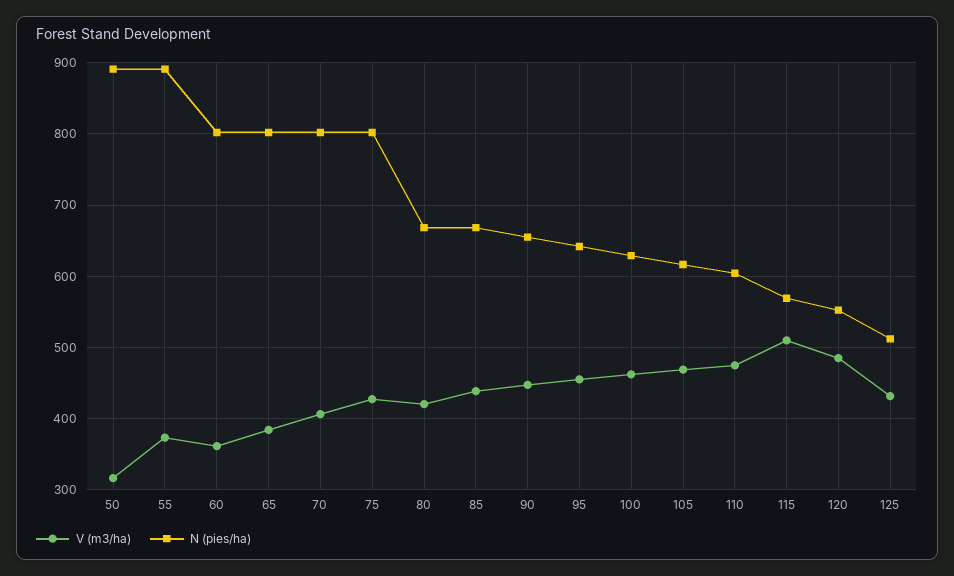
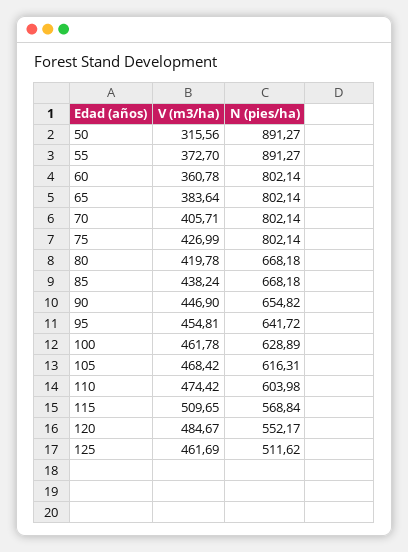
V (m3/ha), 125: 430 -> 461.69

